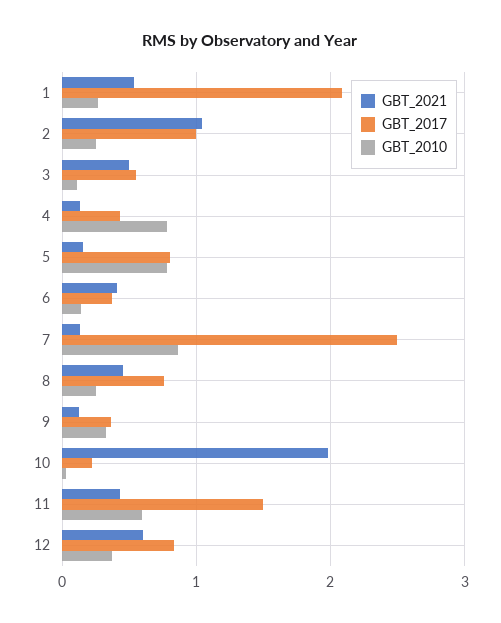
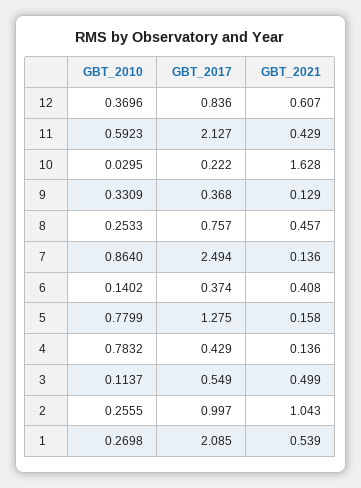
GBT_2017, 5: 0.8 -> 1.275
GBT_2021, 10: 2 -> 1.628
GBT_2017, 11: 1.5 -> 2.127

